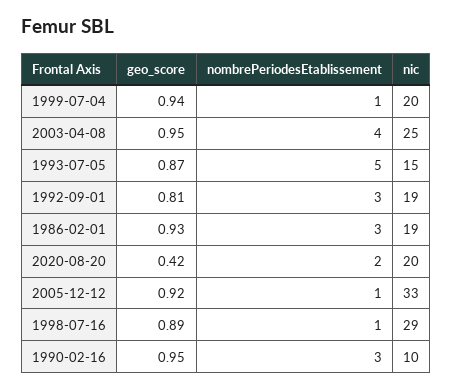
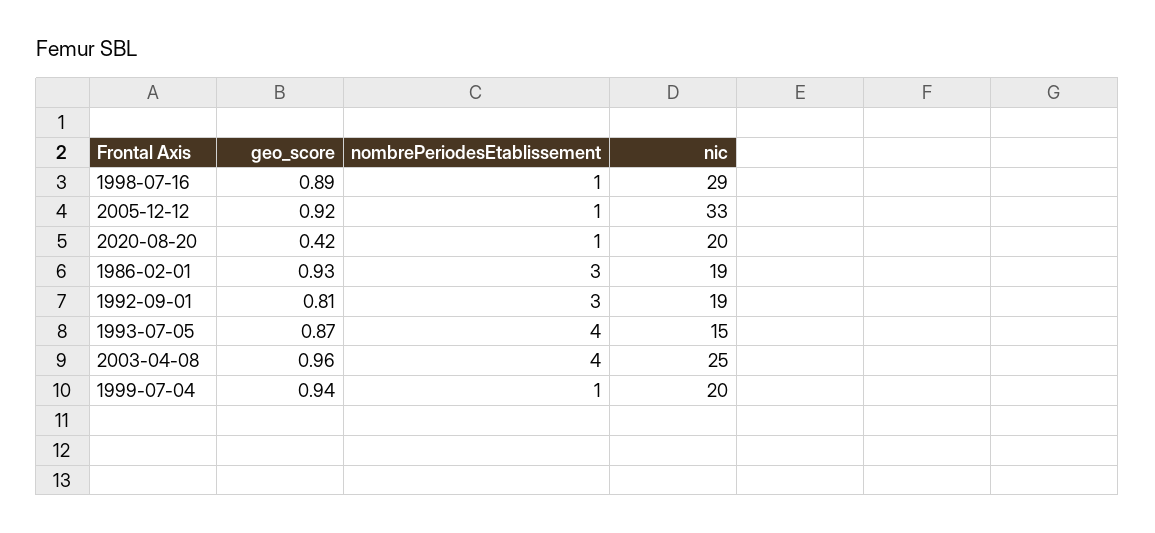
geo_score, 2003-04-08: 0.95 -> 0.96
nombrePeriodesEtablissement, 1993-07-05: 5 -> 4
nombrePeriodesEtablissement, 2020-08-20: 2 -> 1
geo_score, 1990-02-16: 0.95 -> none
nombrePeriodesEtablissement, 1990-02-16: 3 -> none
nic, 1990-02-16: 10 -> none

